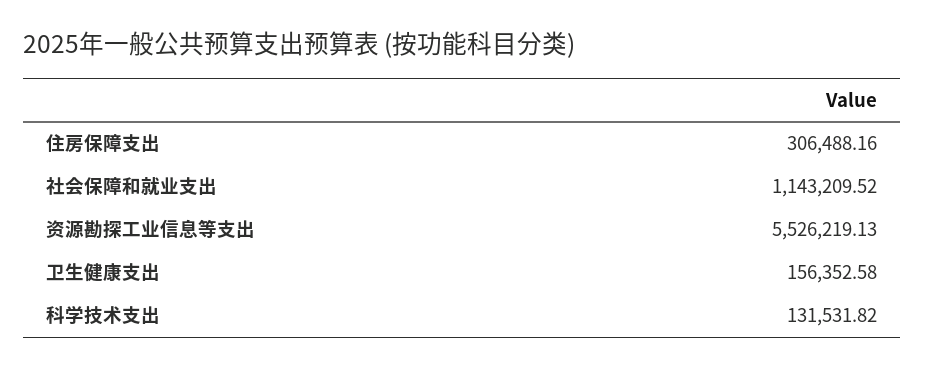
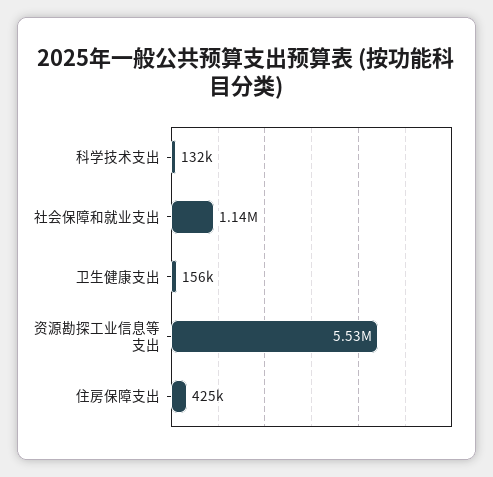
住房保障支出: 306488.16 -> 425000

